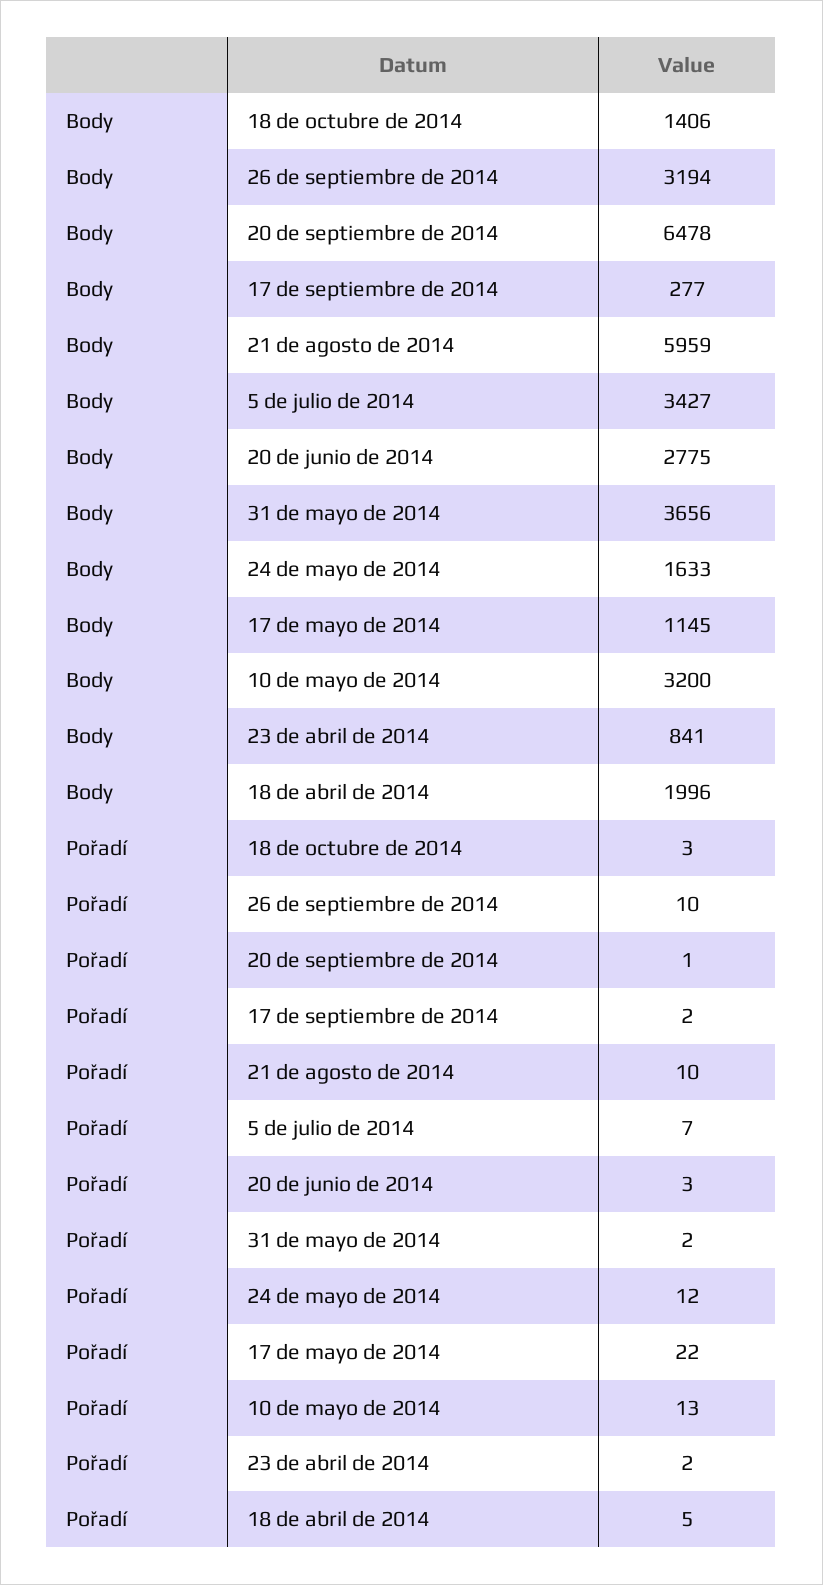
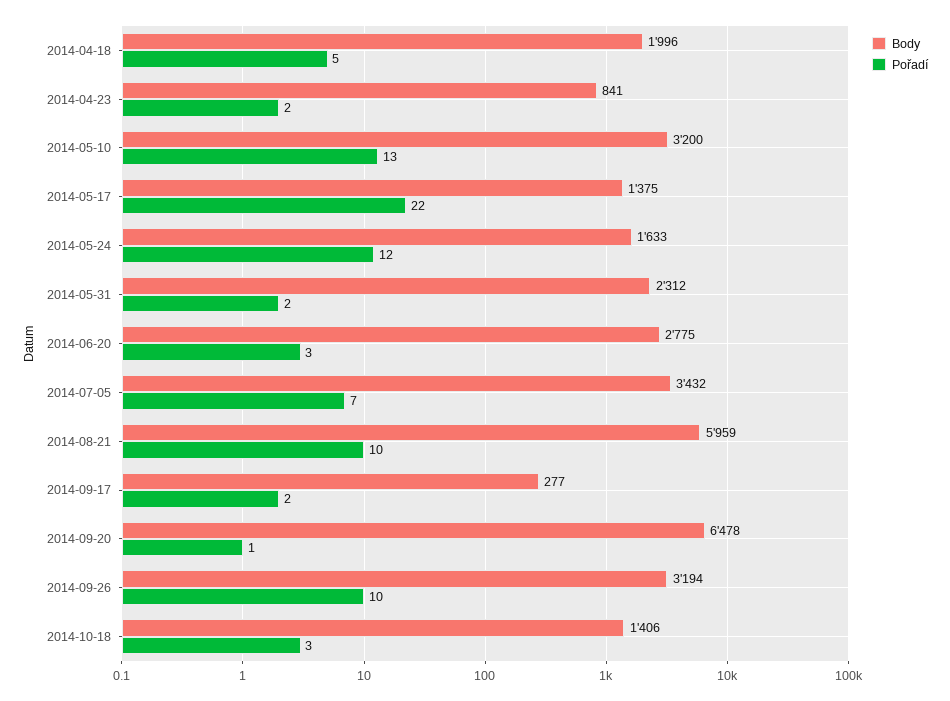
Body, 5 de julio de 2014: 3427 -> 3432
Body, 31 de mayo de 2014: 3656 -> 2312
Body, 17 de mayo de 2014: 1145 -> 1375

